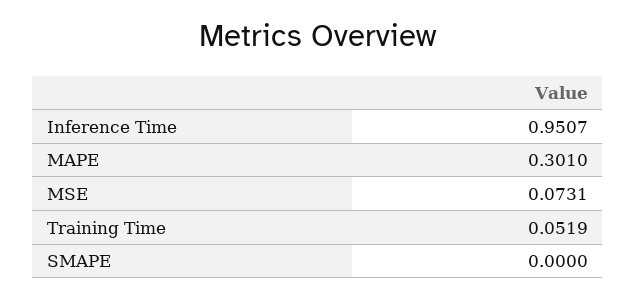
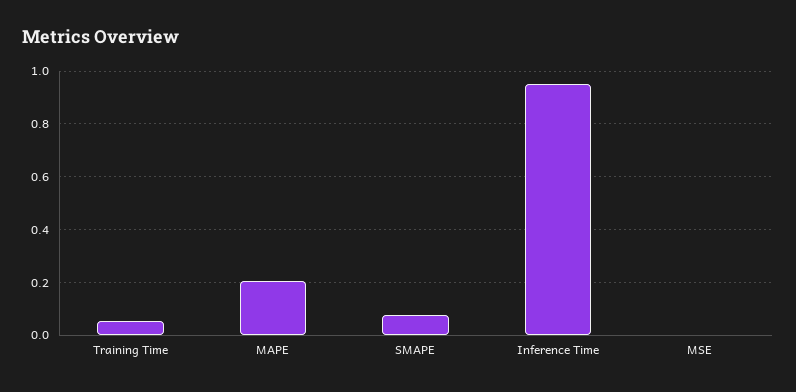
MAPE: 0.301 -> 0.2
MSE: 0.0731 -> 0
SMAPE: 0 -> 0.075

